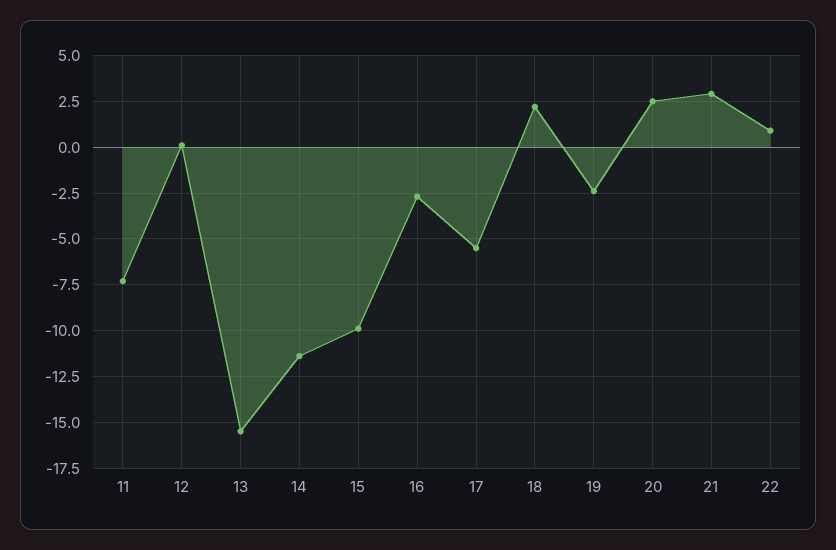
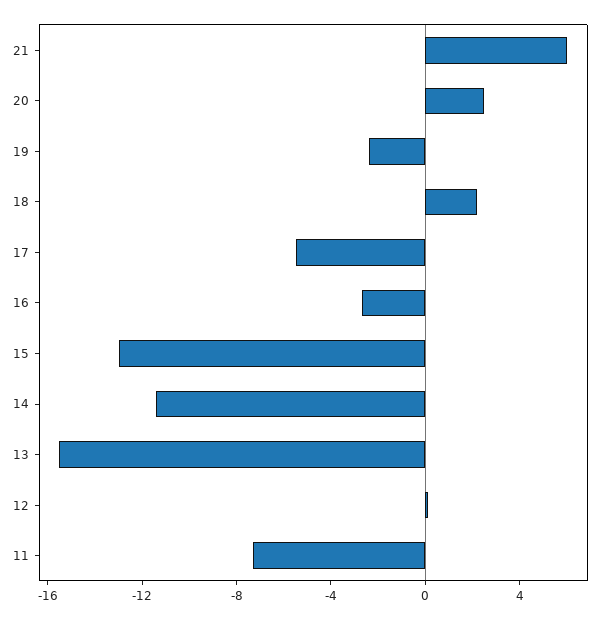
15: -10 -> -13
21: 3 -> 6
22: 1 -> none

